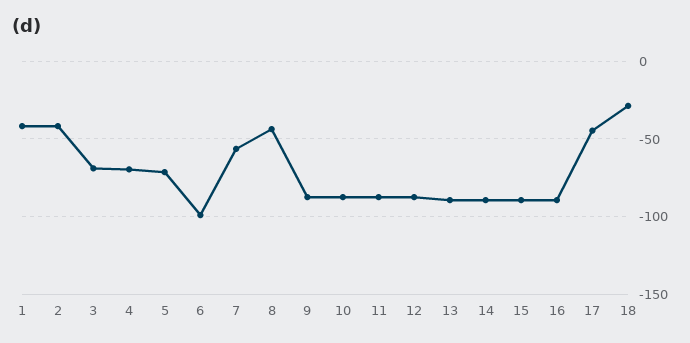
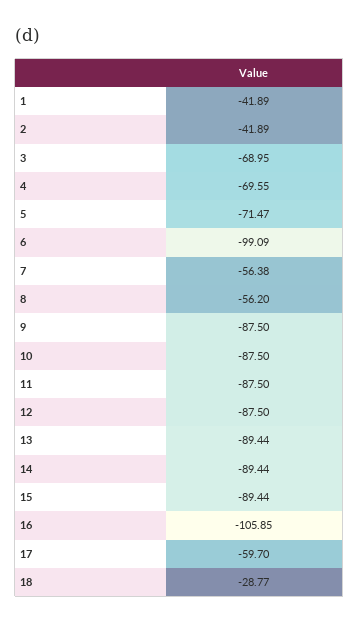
8: -45 -> -56.2
16: -90 -> -105.85
17: -45 -> -59.7

